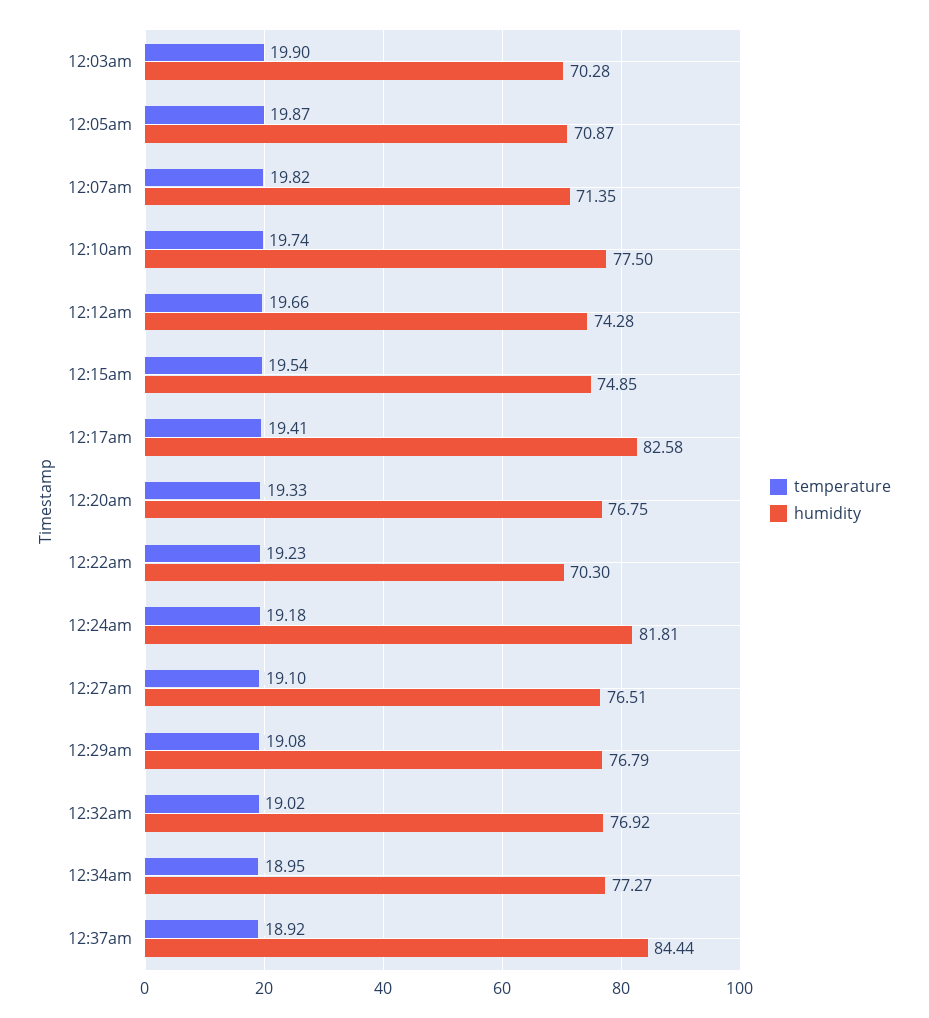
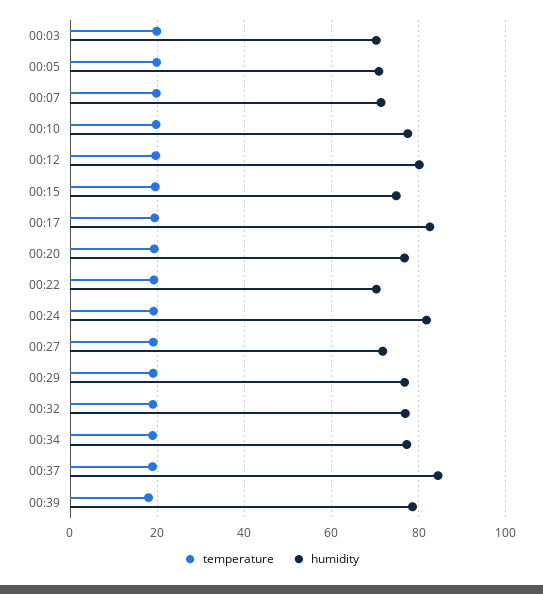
humidity, 12:12am: 74.28 -> 80
humidity, 12:27am: 76.51 -> 72
temperature, 00:39: none -> 18
humidity, 00:39: none -> 78

